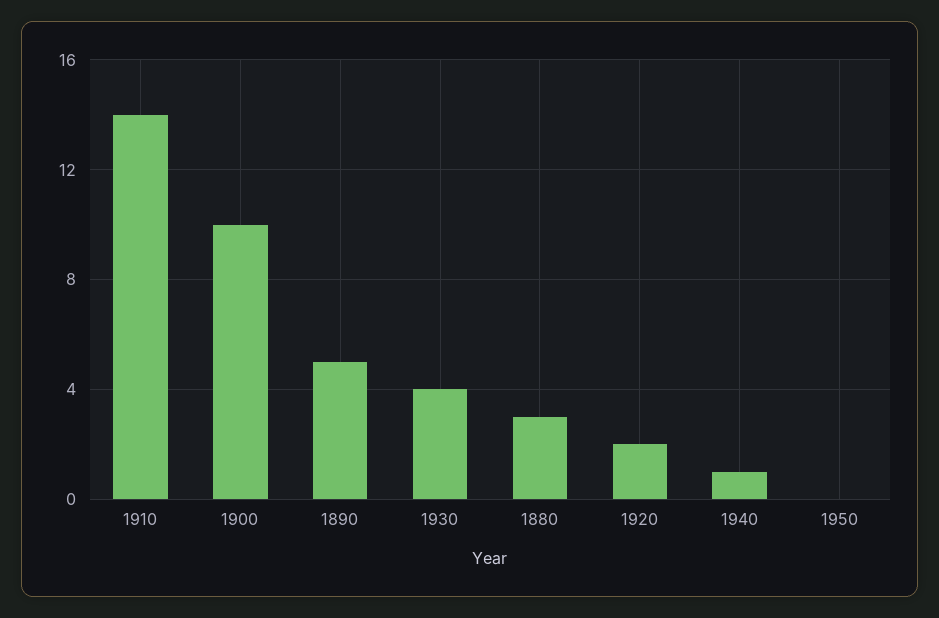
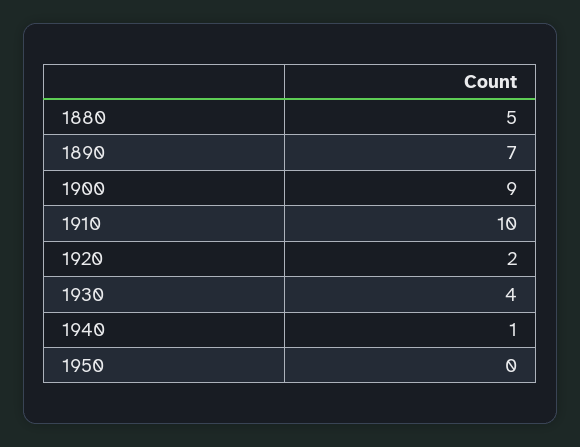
1910: 14 -> 10
1900: 10 -> 9
1890: 5 -> 7
1880: 3 -> 5

